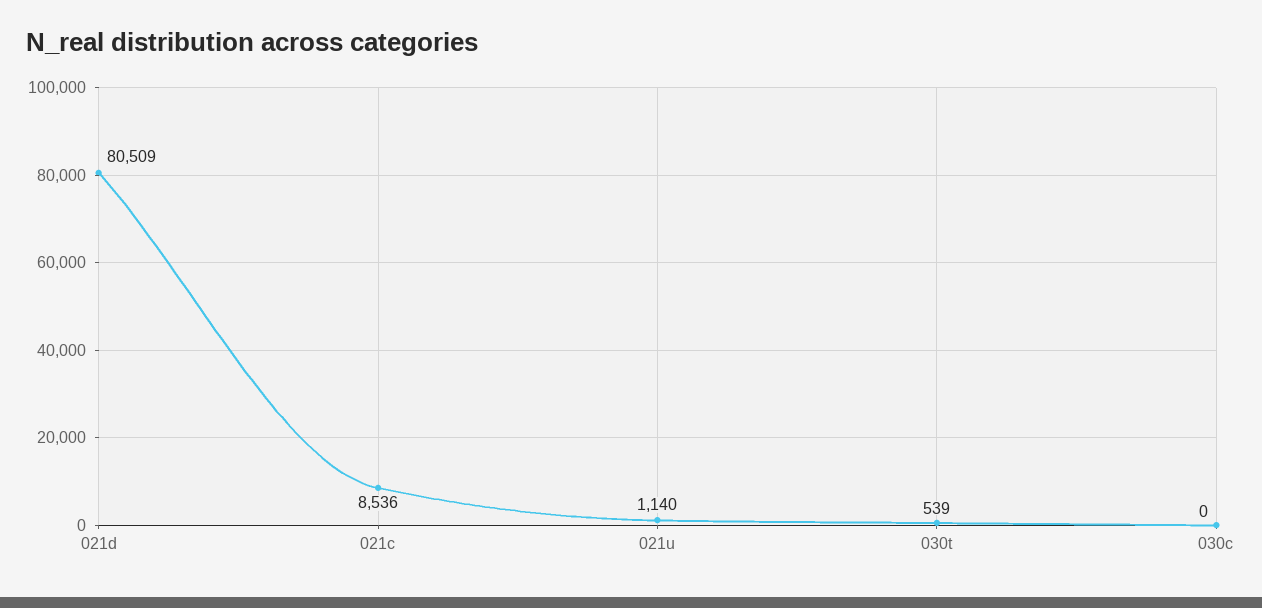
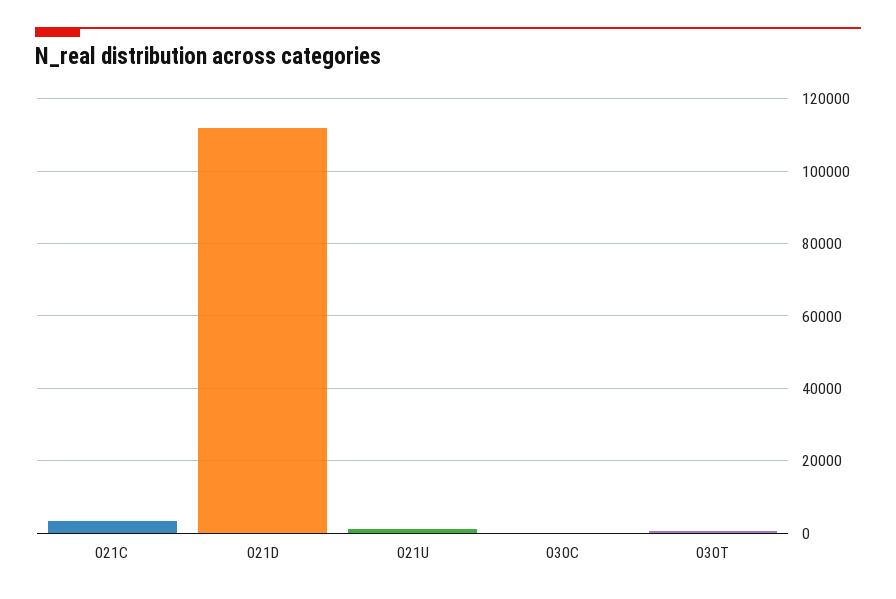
021d: 80509 -> 112000
021c: 8536 -> 4000

